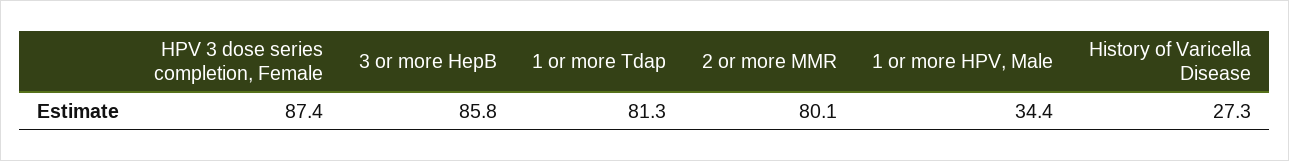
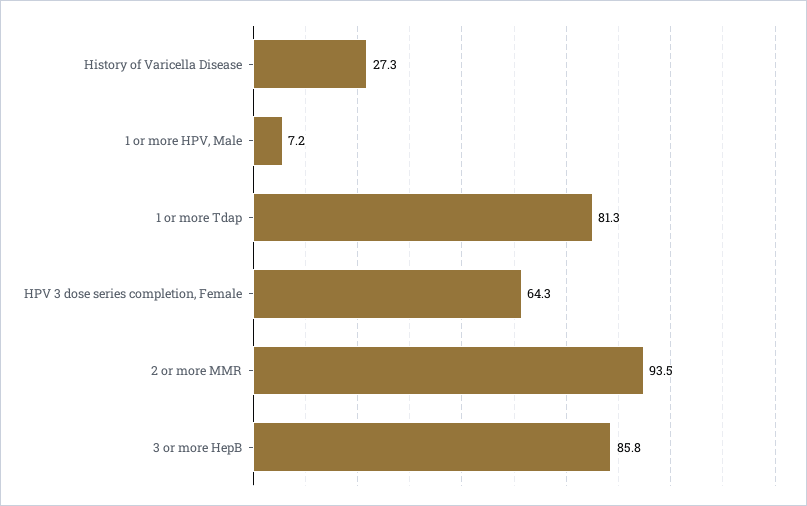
HPV 3 dose series completion, Female: 87.4 -> 64.3
2 or more MMR: 80.1 -> 93.5
1 or more HPV, Male: 34.4 -> 7.2

